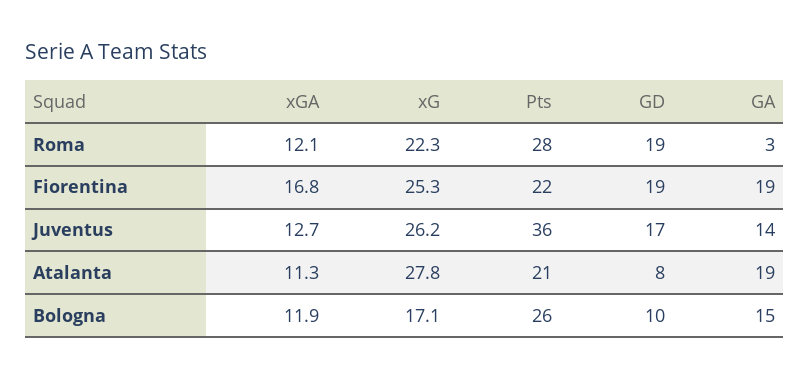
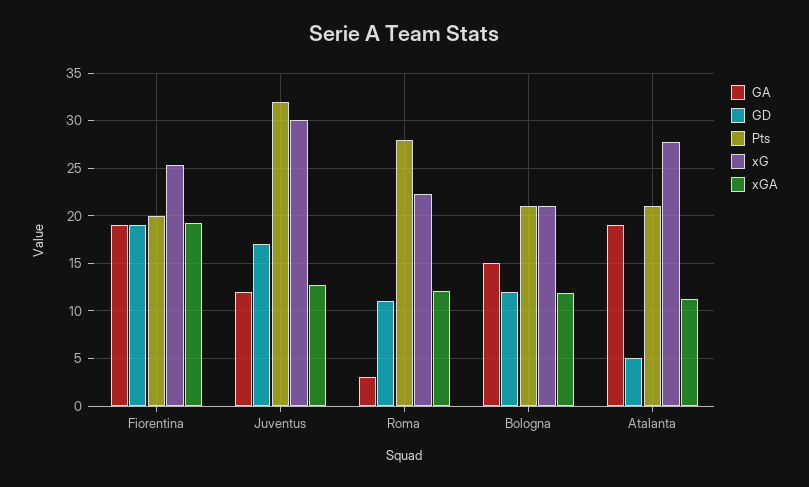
GD, Roma: 19 -> 11
xGA, Fiorentina: 16.8 -> 19
Pts, Fiorentina: 22 -> 20
xG, Juventus: 26.2 -> 30
Pts, Juventus: 36 -> 32
GA, Juventus: 14 -> 12
GD, Atalanta: 8 -> 5
xG, Bologna: 17.1 -> 21
Pts, Bologna: 26 -> 21
GD, Bologna: 10 -> 12

